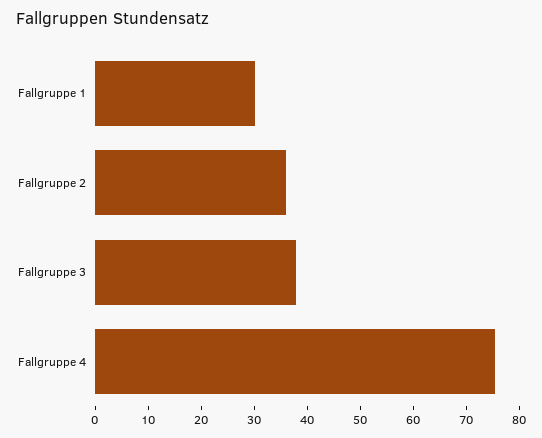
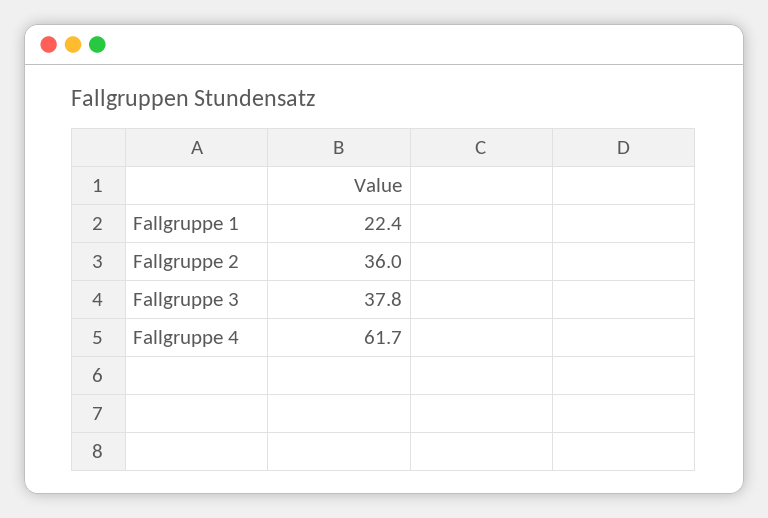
Fallgruppe 1: 30 -> 22.4
Fallgruppe 4: 76 -> 61.7

